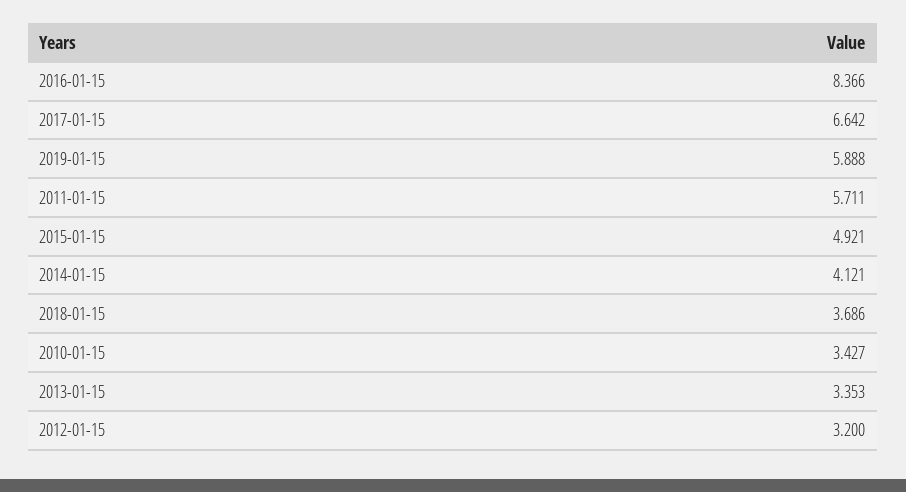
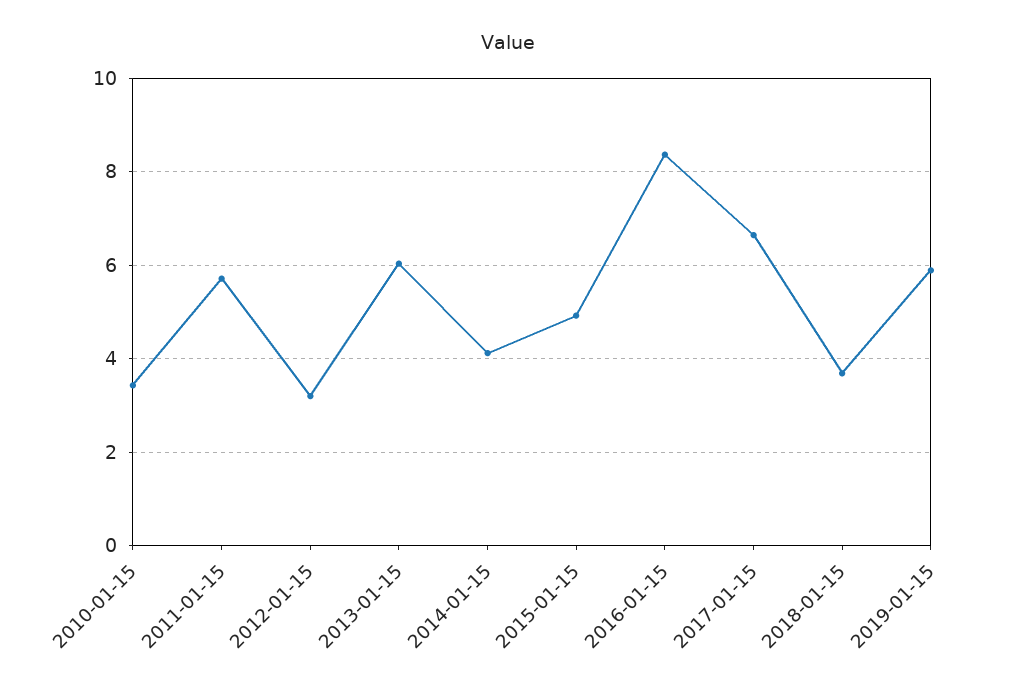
2013-01-15: 3.353 -> 6

